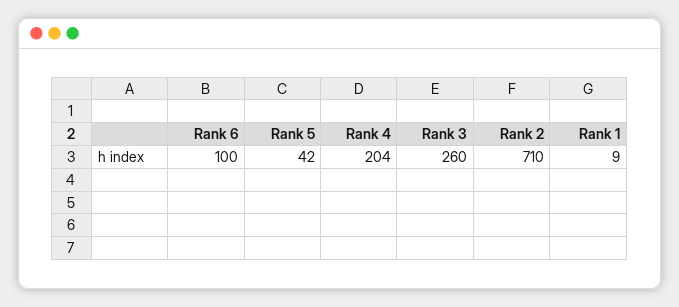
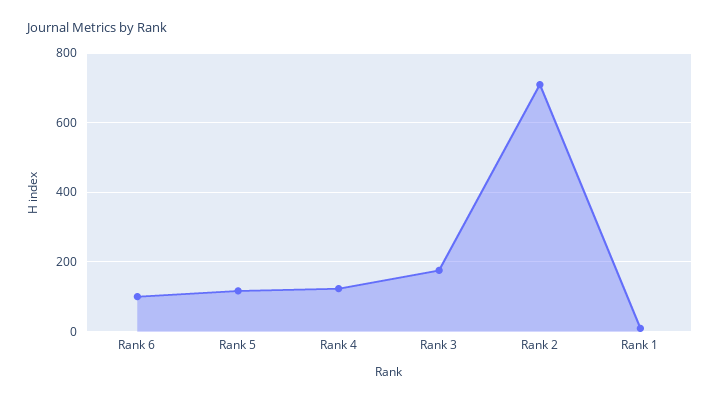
Rank 5: 42 -> 120
Rank 4: 204 -> 120
Rank 3: 260 -> 180

